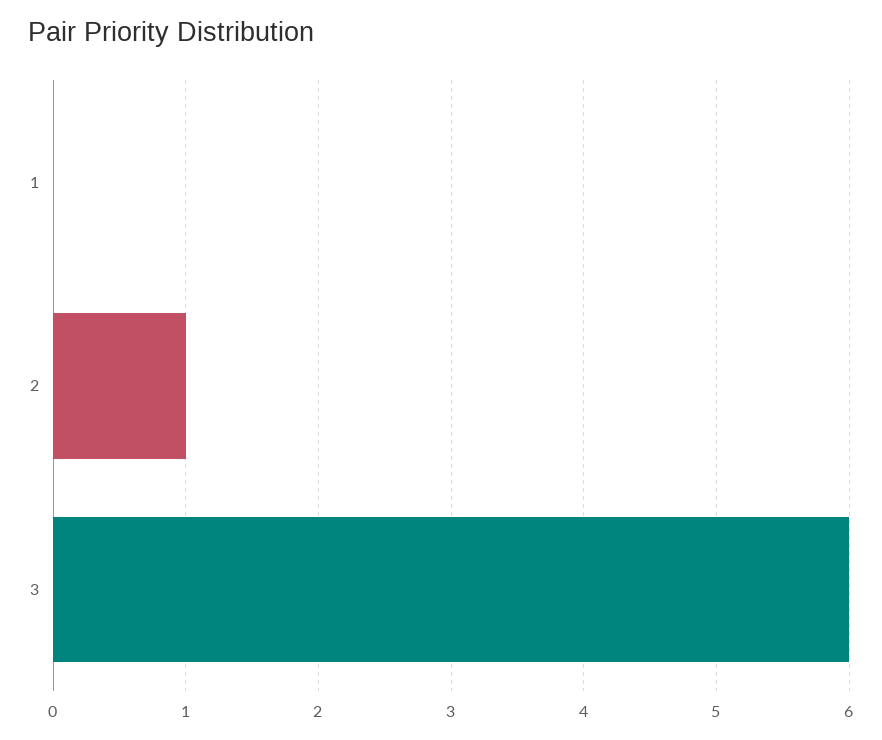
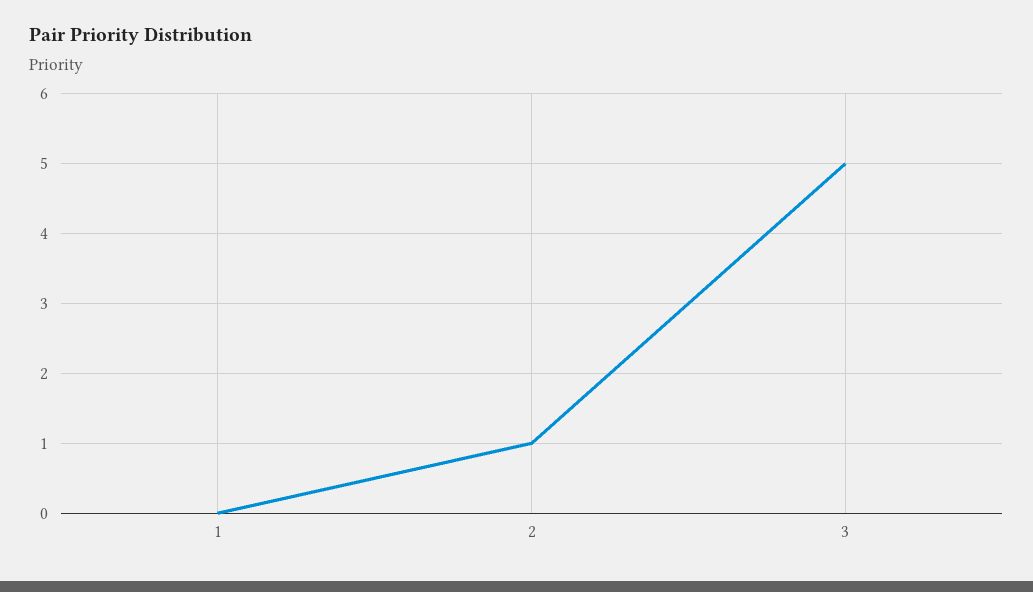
3: 6 -> 5

